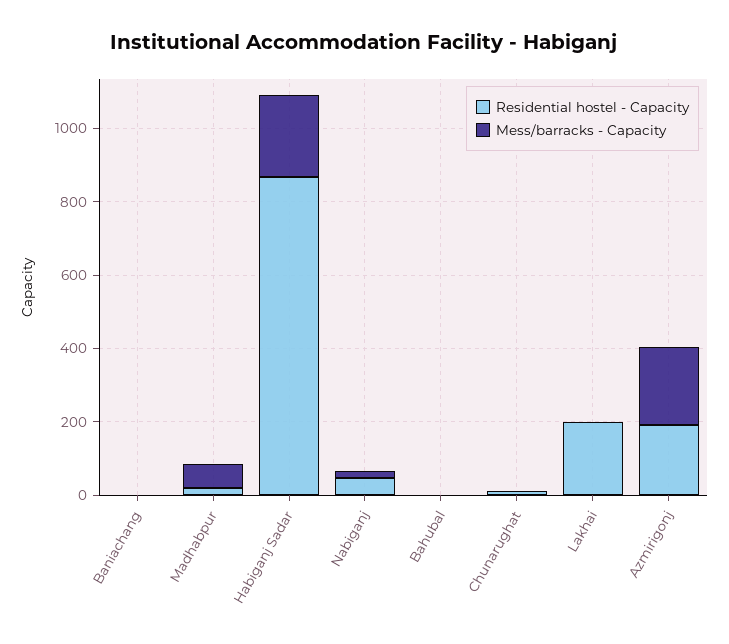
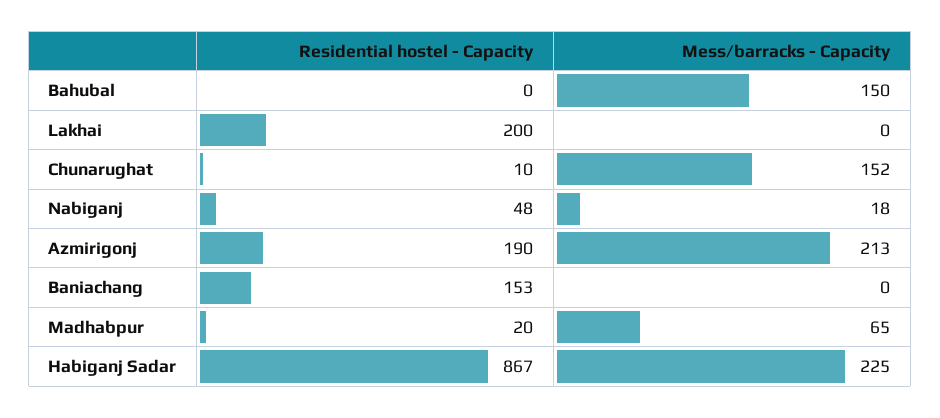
Residential hostel - Capacity, Baniachang: 0 -> 153
Mess/barracks - Capacity, Bahubal: 0 -> 150
Mess/barracks - Capacity, Chunarughat: 0 -> 152

